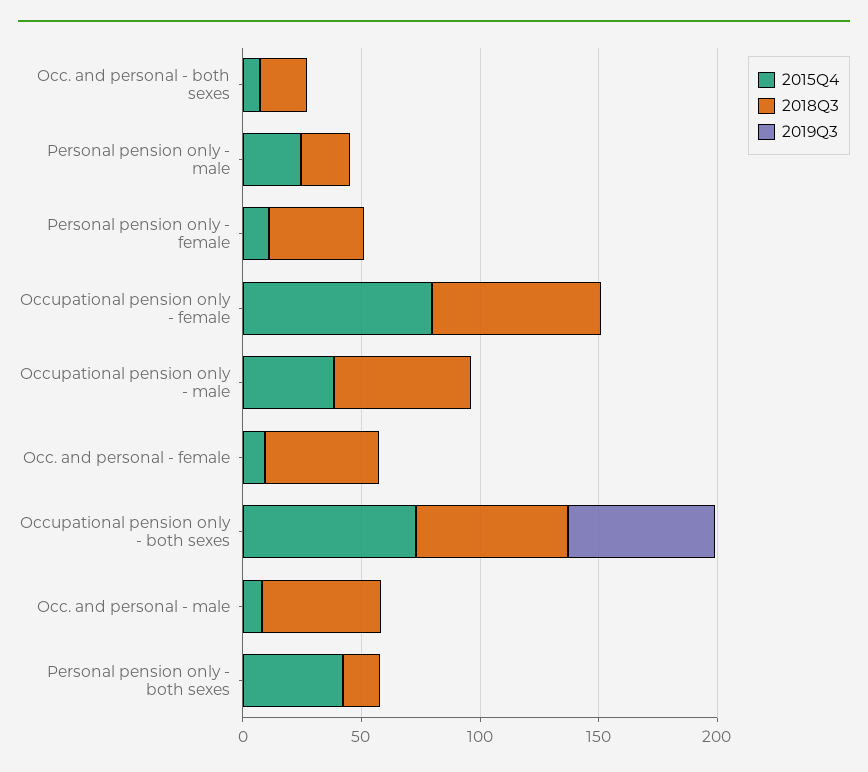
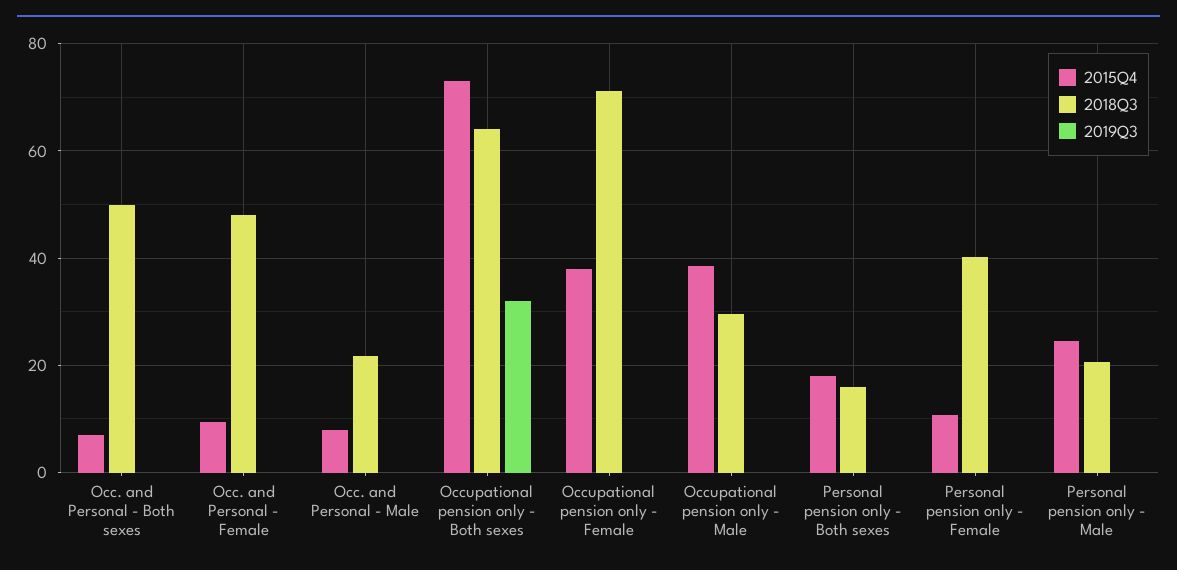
2018Q3, Occ. and personal - both sexes: 20 -> 50
2015Q4, Occupational pension only - female: 80 -> 38
2018Q3, Occupational pension only - male: 60 -> 30
2019Q3, Occupational pension only - both sexes: 60 -> 32
2018Q3, Occ. and personal - male: 50 -> 22
2015Q4, Personal pension only - both sexes: 40 -> 18

